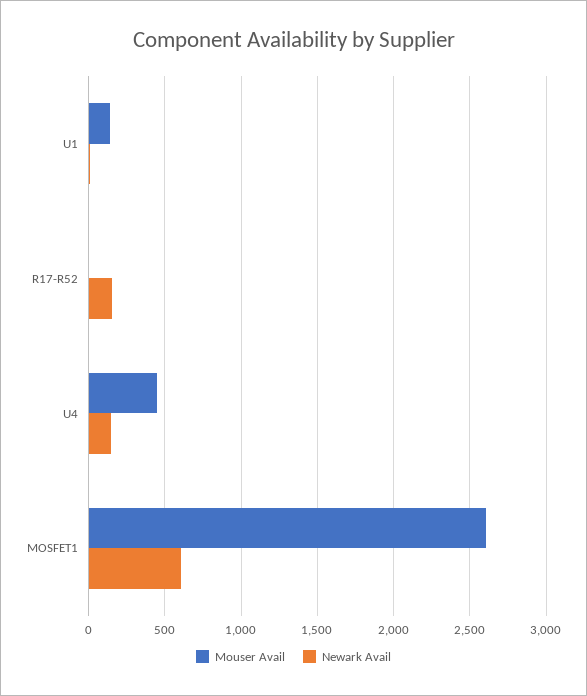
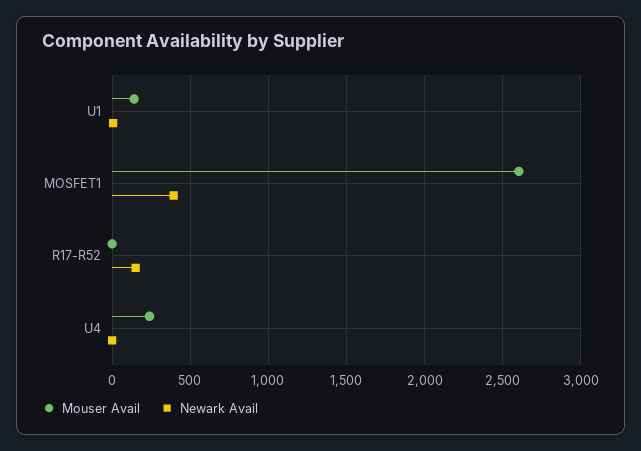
Mouser Avail, U4: 450 -> 250
Newark Avail, U4: 150 -> 0
Newark Avail, MOSFET1: 600 -> 400

